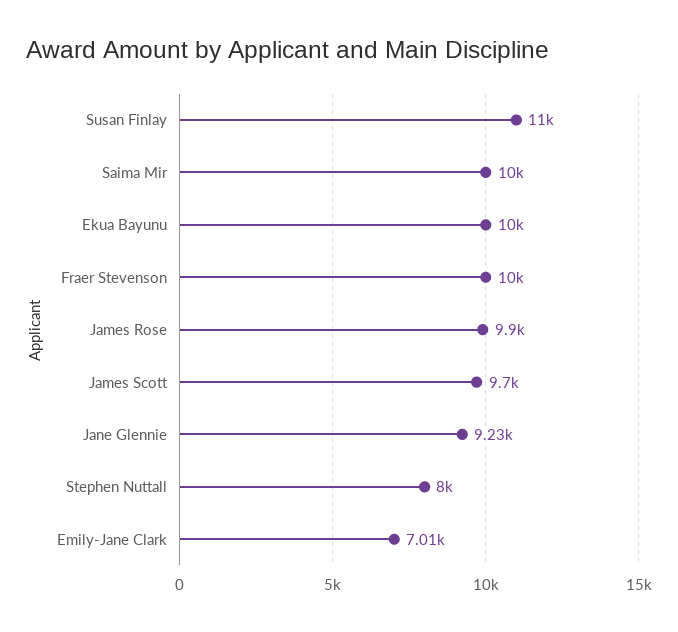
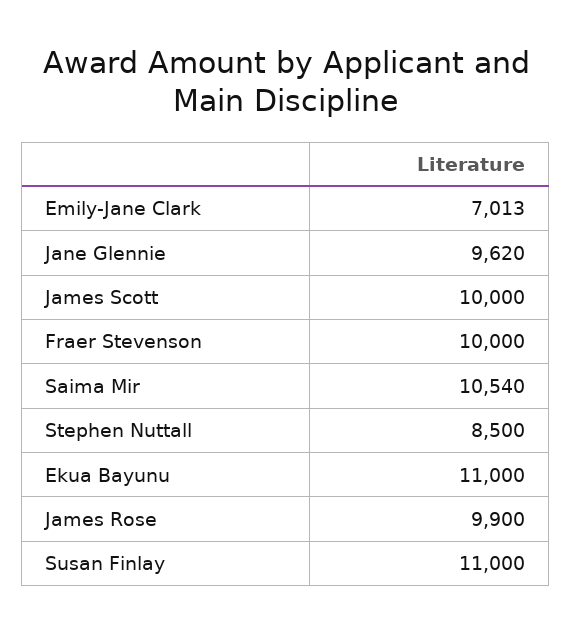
Saima Mir: 10000 -> 10540
Ekua Bayunu: 10000 -> 11000
James Scott: 9700 -> 10000
Jane Glennie: 9230 -> 9620
Stephen Nuttall: 8000 -> 8500

